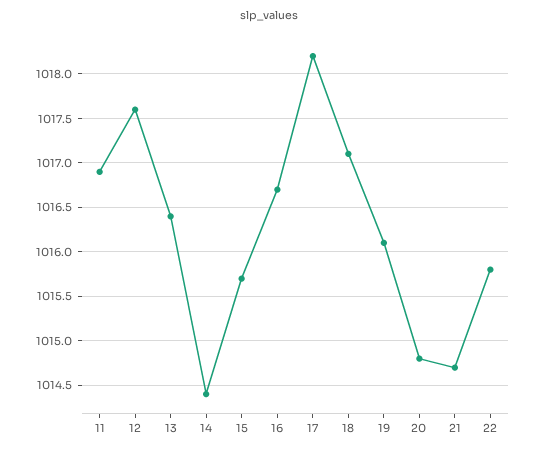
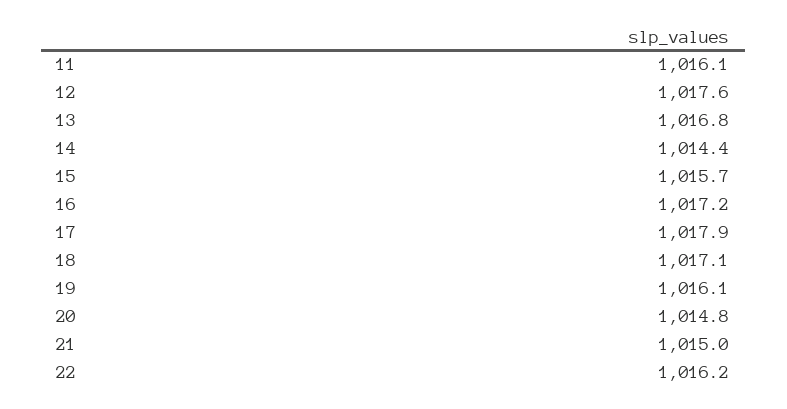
11: 1016.9 -> 1016.1
13: 1016.4 -> 1016.8
16: 1016.7 -> 1017.2
17: 1018.2 -> 1017.9
21: 1014.7 -> 1015
22: 1015.8 -> 1016.2

